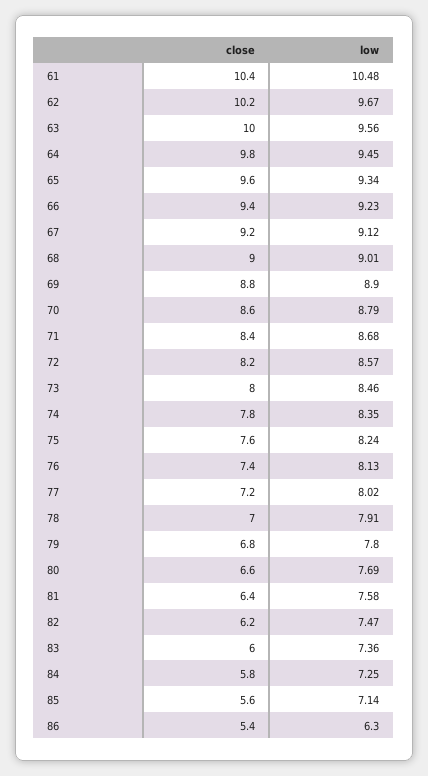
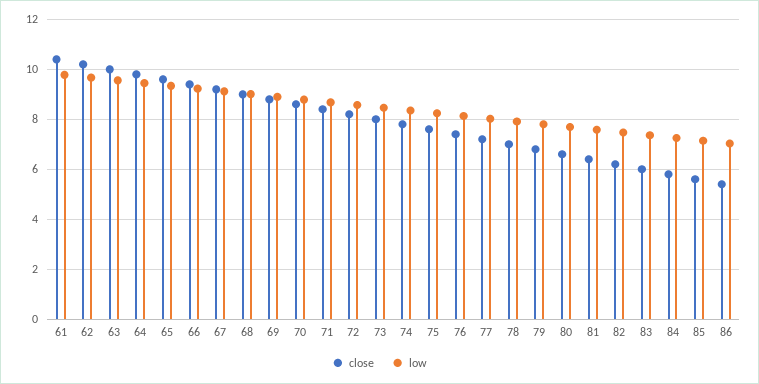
low, 61: 10.48 -> 9.75
low, 86: 6.3 -> 7

